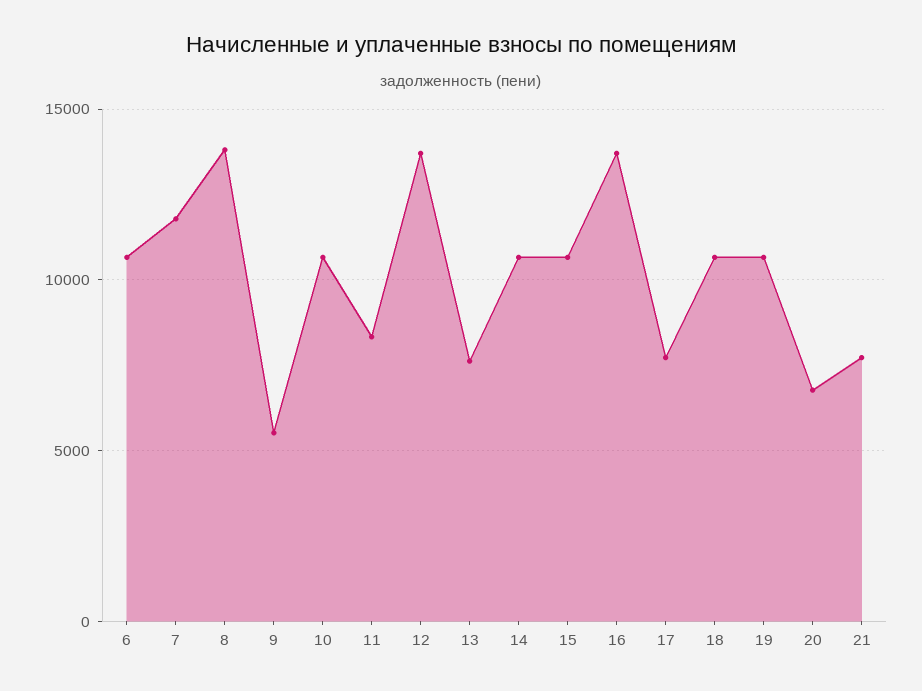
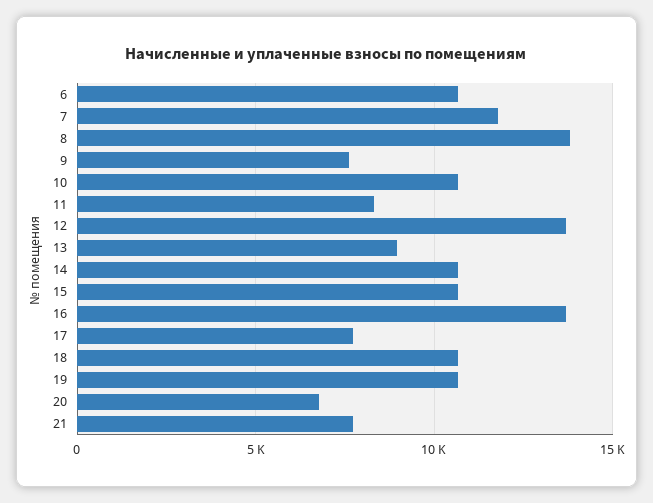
9: 5500 -> 7500
13: 7500 -> 9000

